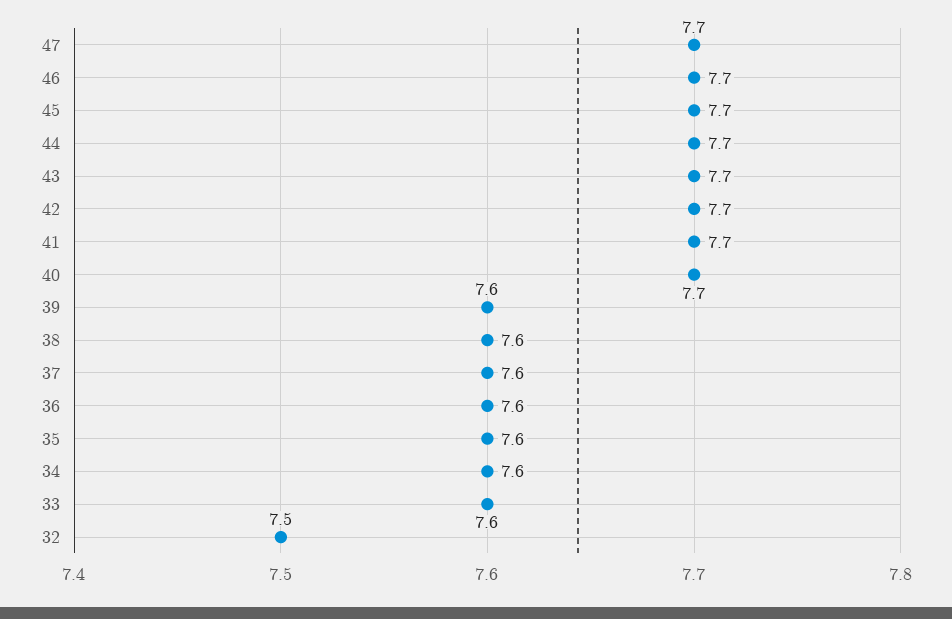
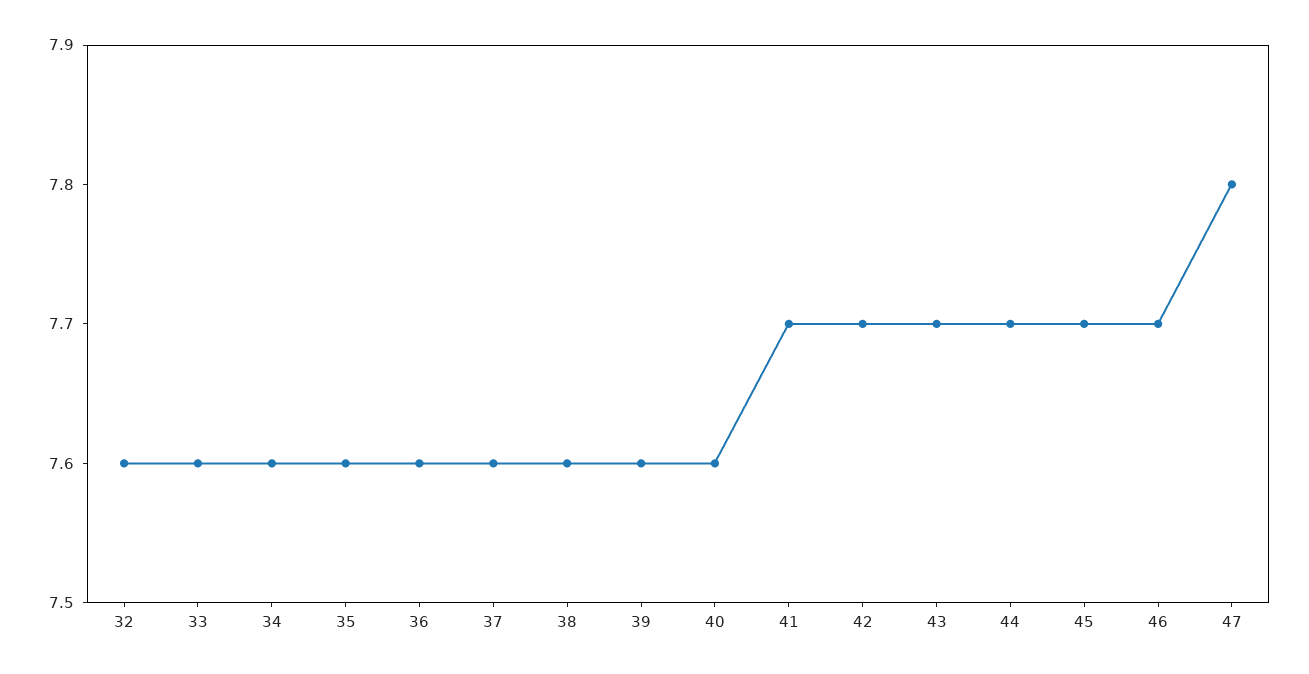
47: 7.7 -> 7.8
40: 7.7 -> 7.6
32: 7.5 -> 7.6

